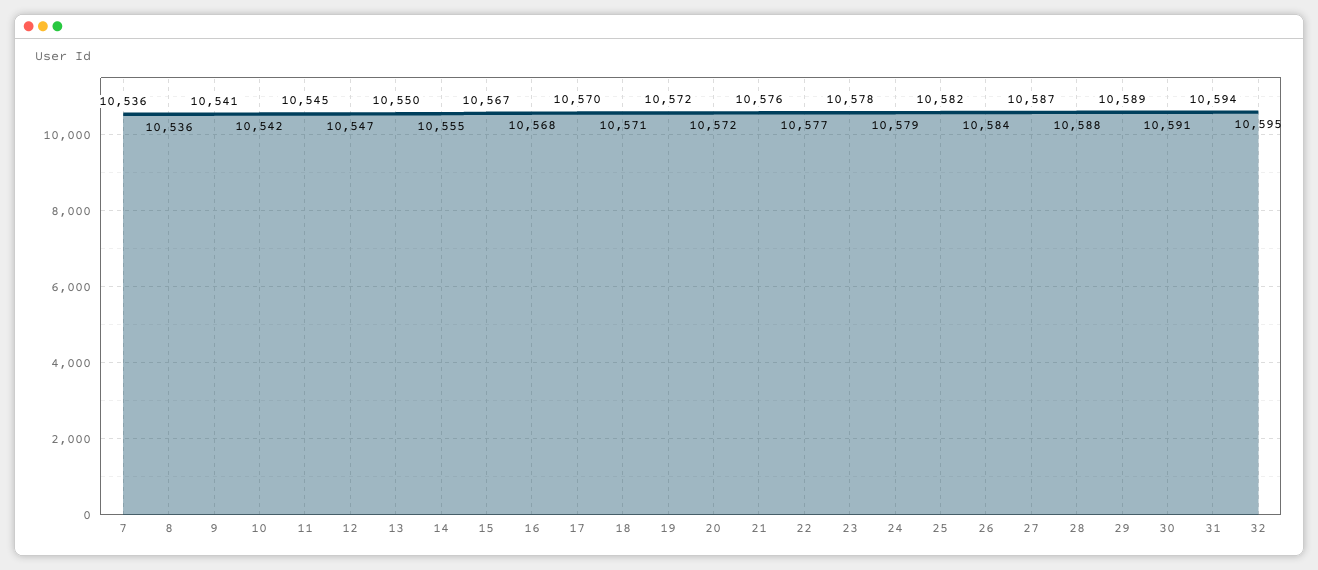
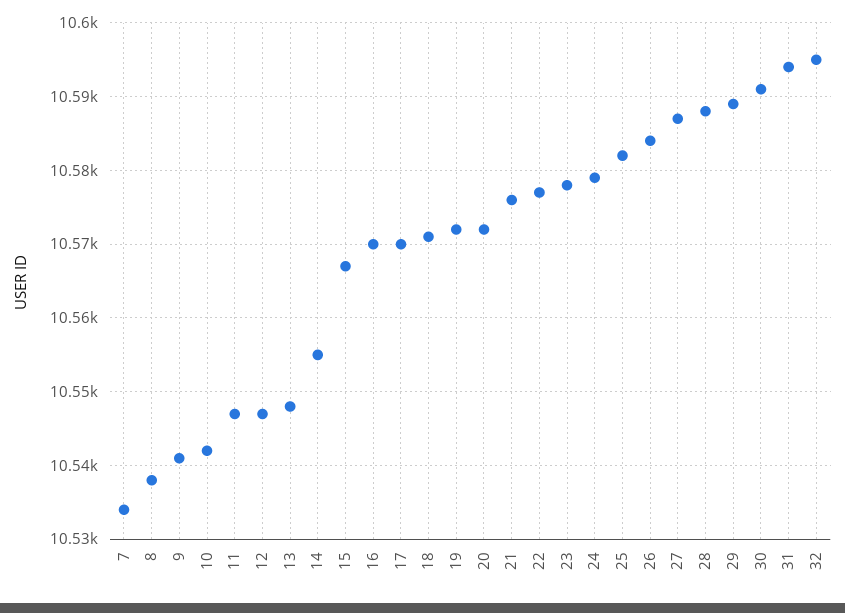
7: 10536 -> 10534
8: 10536 -> 10538
11: 10545 -> 10547
13: 10550 -> 10548
16: 10568 -> 10570

